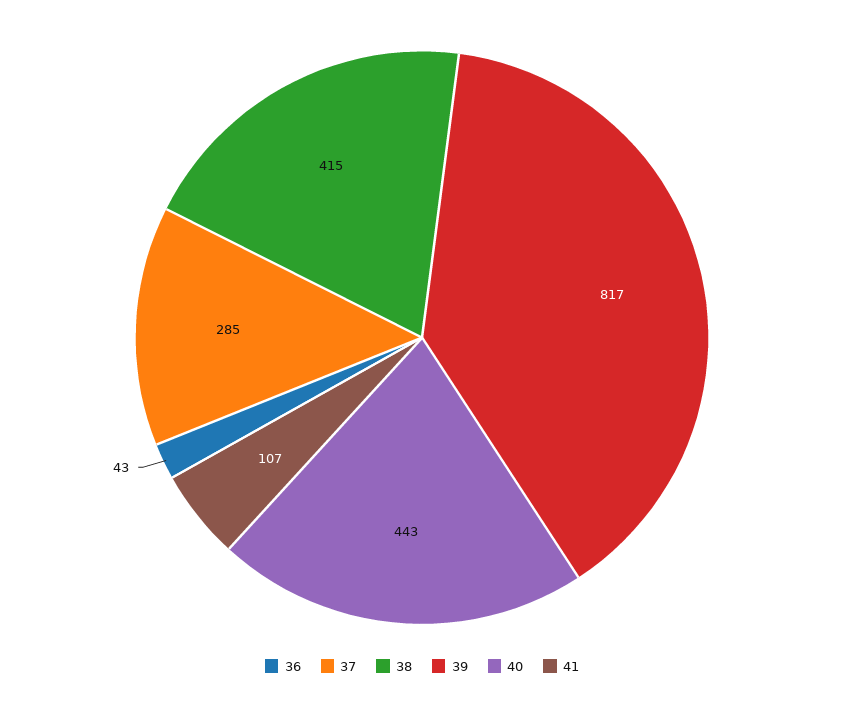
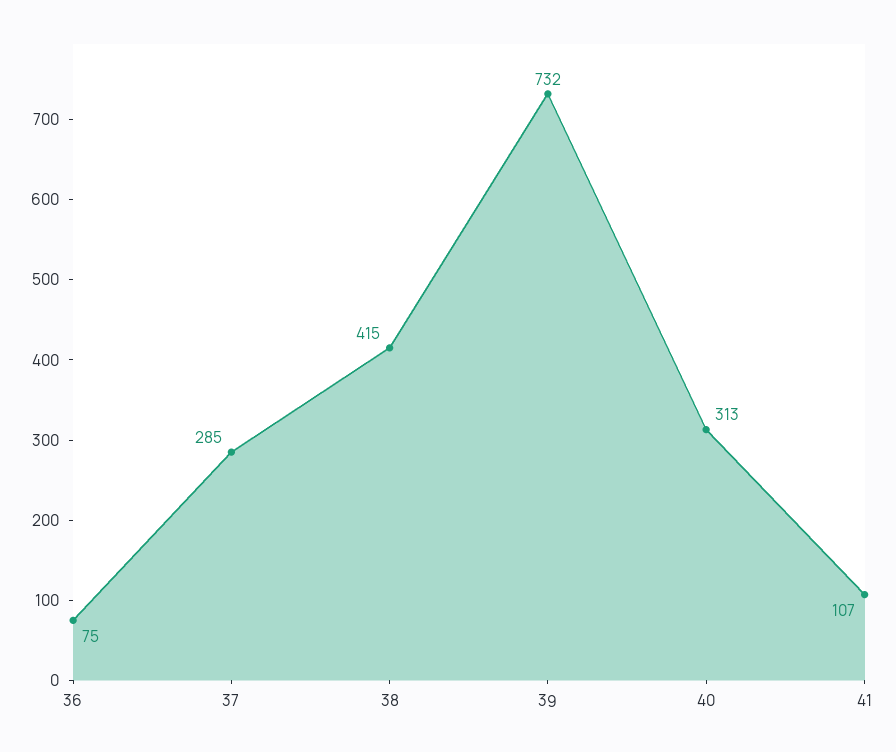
36: 43 -> 75
39: 817 -> 732
40: 443 -> 313

